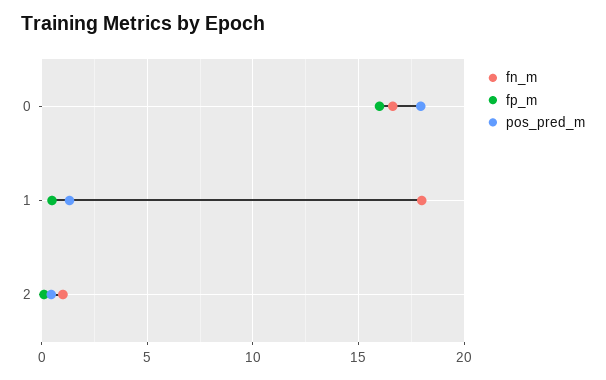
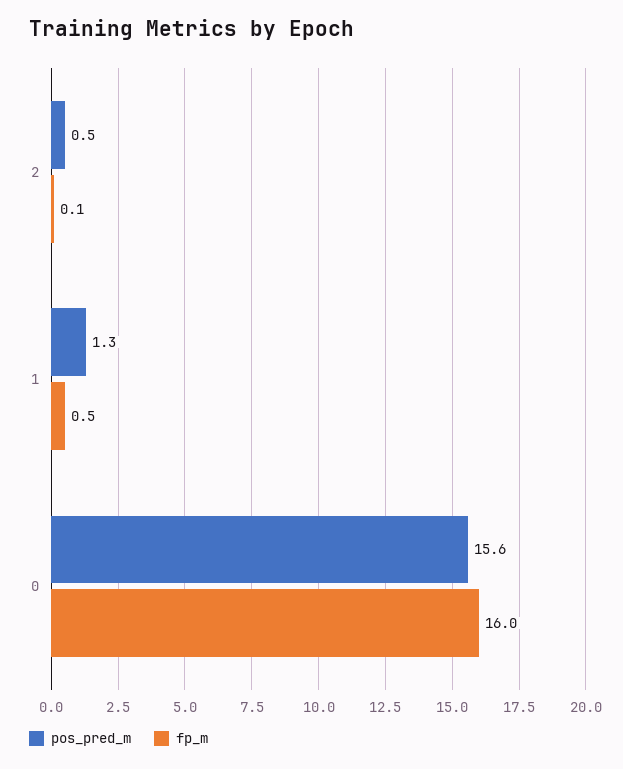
fn_m, 0: 16.5 -> none
pos_pred_m, 0: 18 -> 15.6
fn_m, 1: 18 -> none
fn_m, 2: 1 -> none

